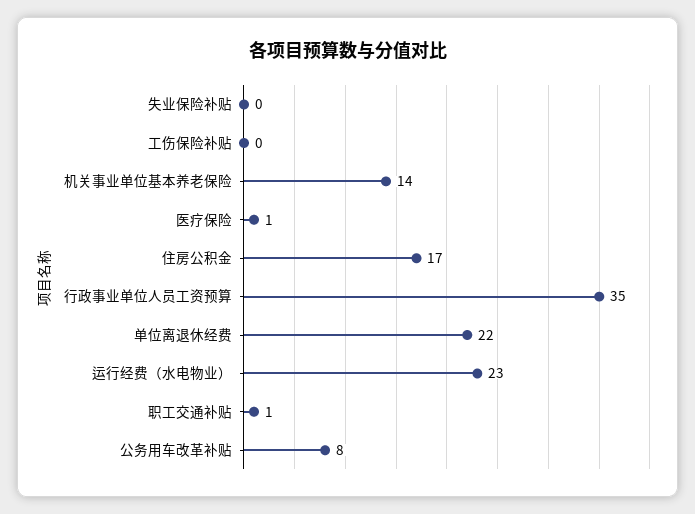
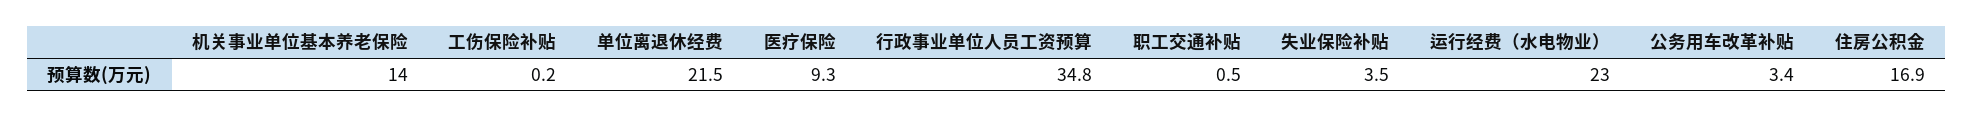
失业保险补贴: 0 -> 3.5
医疗保险: 1 -> 9.3
公务用车改革补贴: 8 -> 3.4

